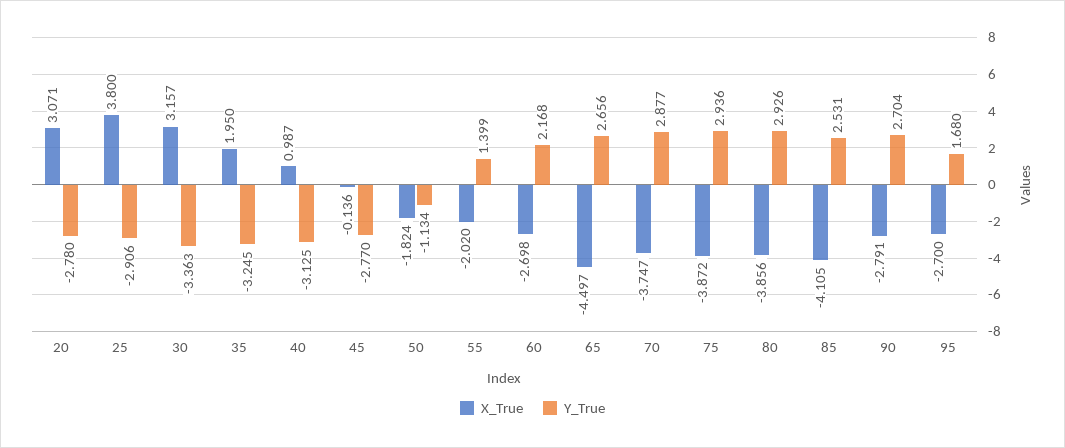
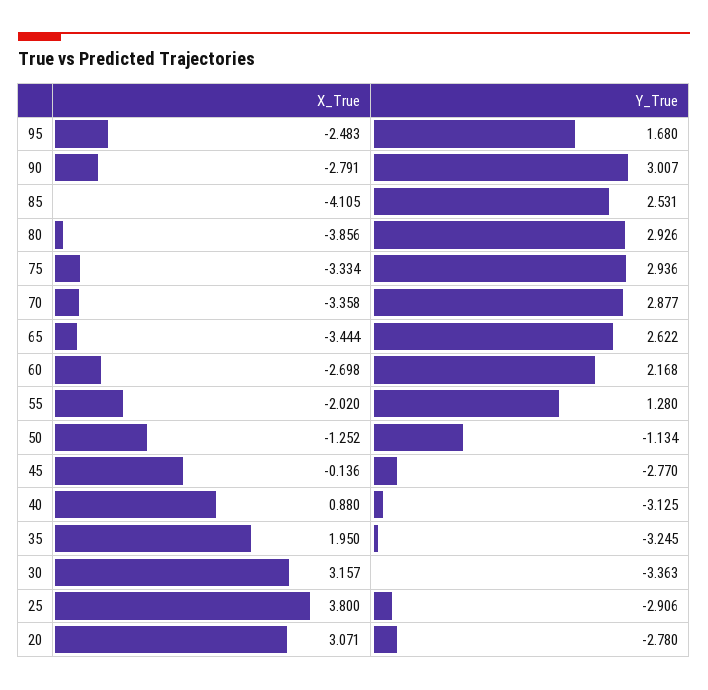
X_True, 40: 0.987 -> 0.88
X_True, 50: -1.824 -> -1.252
Y_True, 55: 1.399 -> 1.28
X_True, 65: -4.497 -> -3.444
Y_True, 65: 2.656 -> 2.622
X_True, 70: -3.747 -> -3.358
X_True, 75: -3.872 -> -3.334
Y_True, 90: 2.704 -> 3.007
X_True, 95: -2.7 -> -2.483

